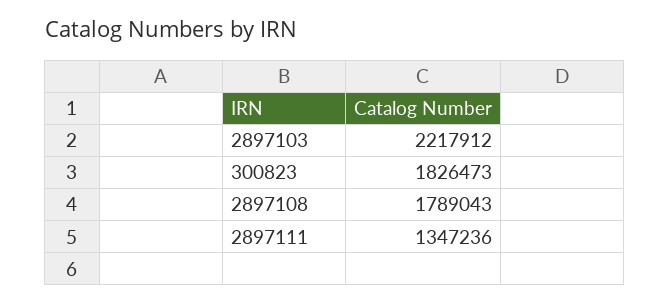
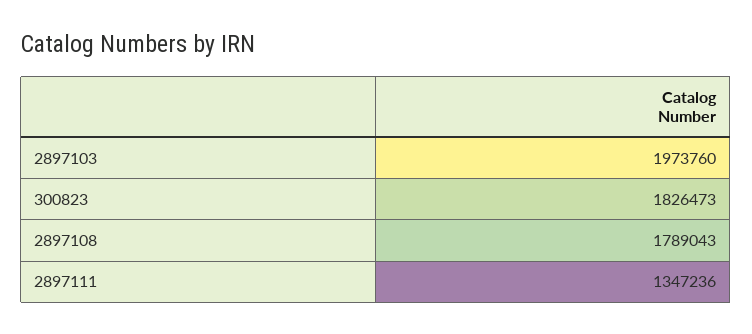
2897103: 2217912 -> 1973760

